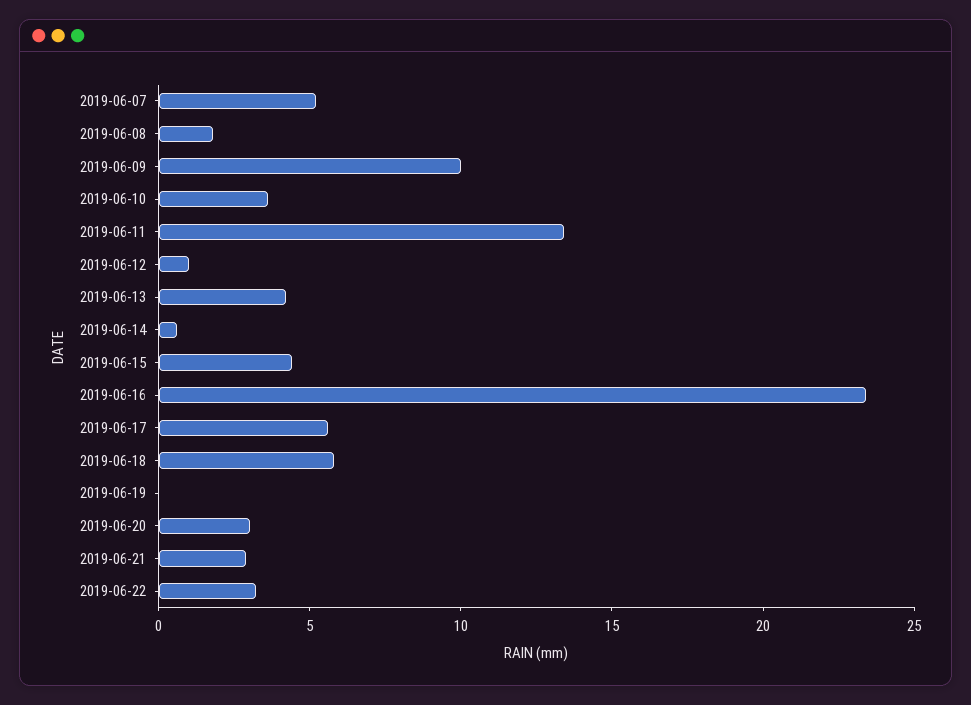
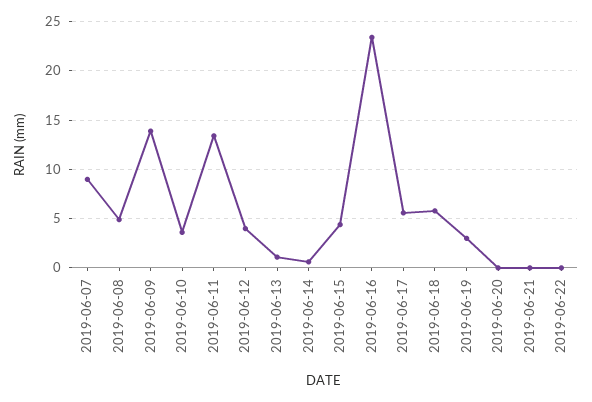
2019-06-07: 5 -> 9
2019-06-08: 2 -> 5
2019-06-09: 10 -> 14
2019-06-12: 1 -> 4
2019-06-13: 4 -> 1
2019-06-19: 0 -> 3
2019-06-20: 3 -> 0
2019-06-21: 3 -> 0
2019-06-22: 3 -> 0

